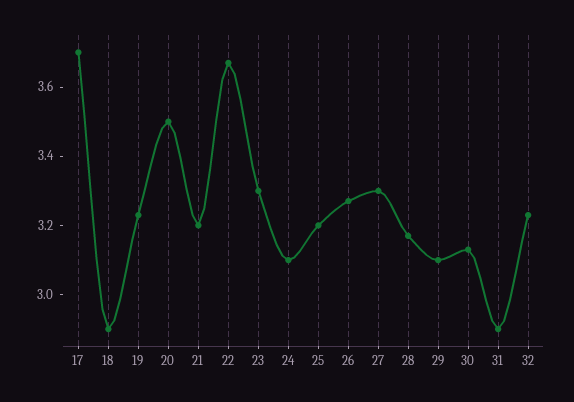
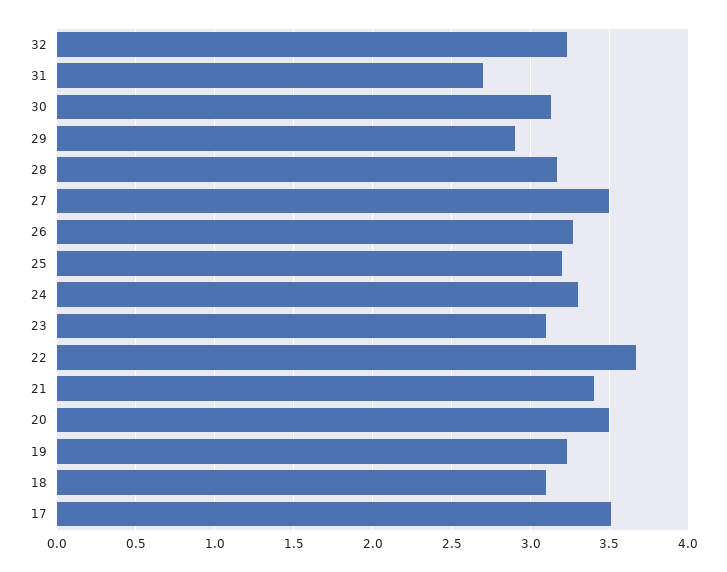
17: 3.7 -> 3.5
18: 2.9 -> 3.1
21: 3.2 -> 3.4
23: 3.3 -> 3.1
24: 3.1 -> 3.3
27: 3.3 -> 3.5
29: 3.1 -> 2.9
31: 2.9 -> 2.7

